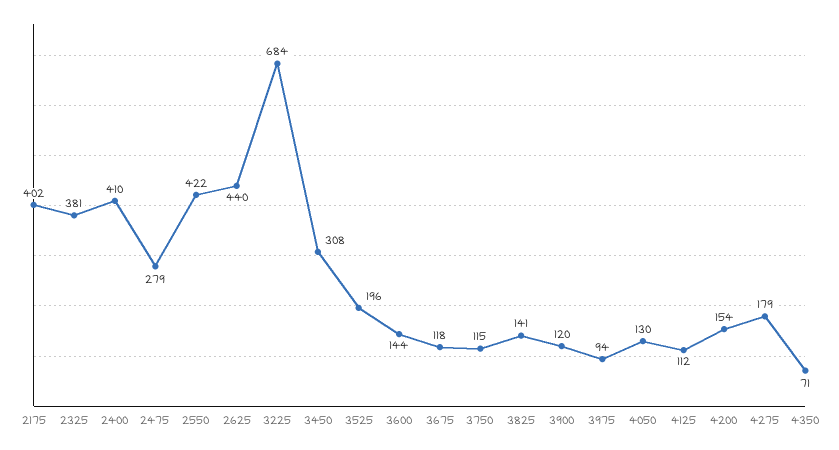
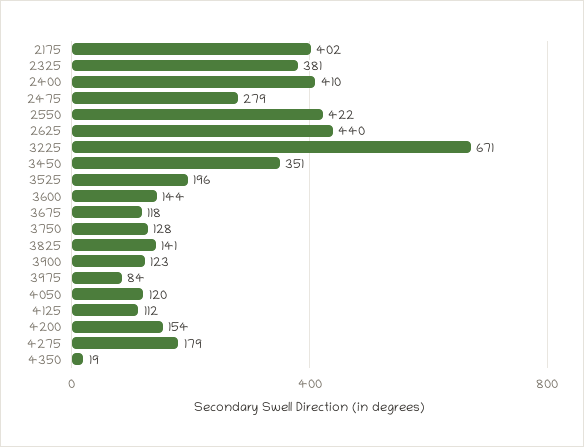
3225: 684 -> 671
3450: 308 -> 351
3750: 115 -> 128
3900: 120 -> 123
3975: 94 -> 84
4050: 130 -> 120
4350: 71 -> 19

